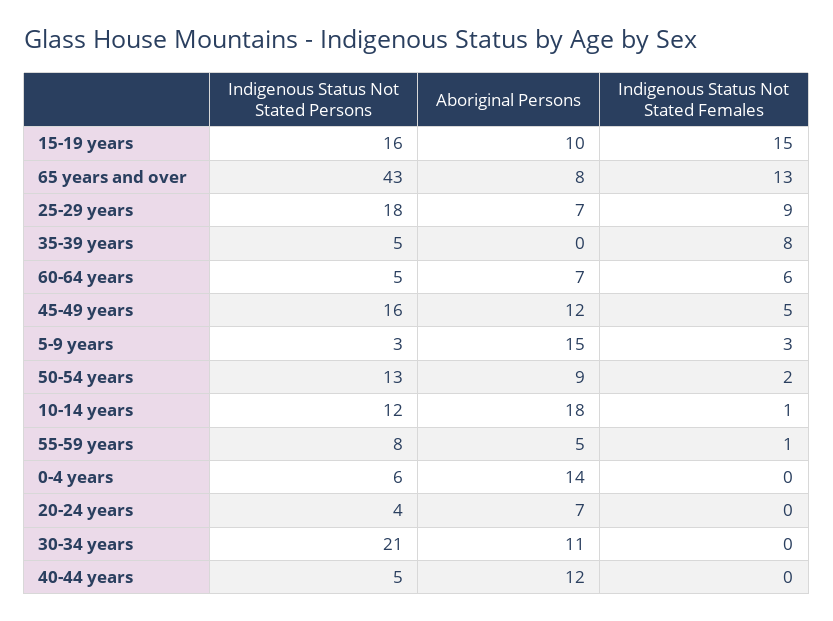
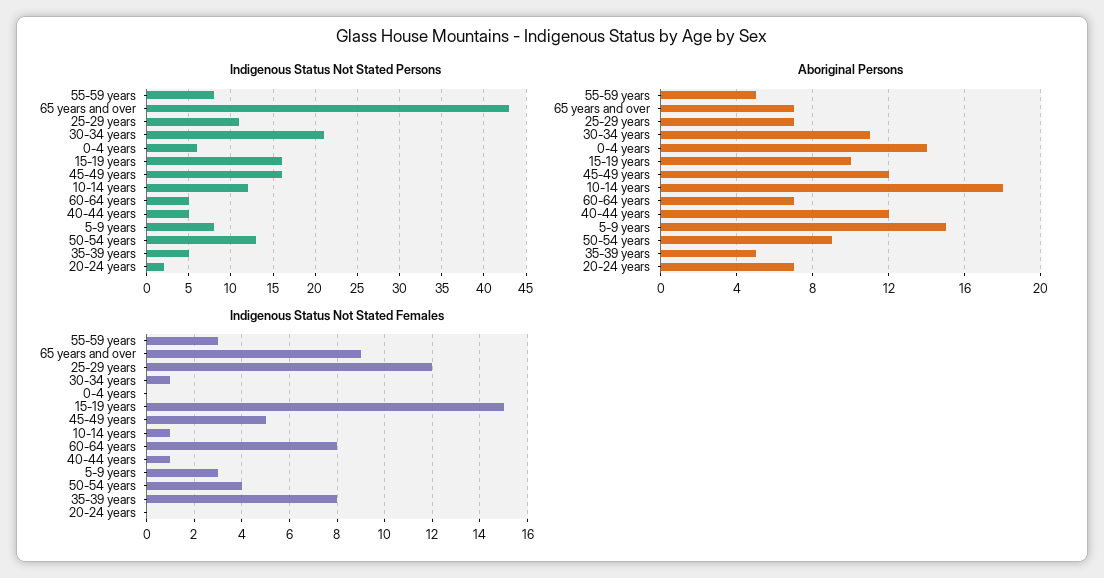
Aboriginal Persons, 65 years and over: 8 -> 7
Indigenous Status Not Stated Females, 65 years and over: 13 -> 9
Indigenous Status Not Stated Persons, 25-29 years: 18 -> 11
Indigenous Status Not Stated Females, 25-29 years: 9 -> 12
Aboriginal Persons, 35-39 years: 0 -> 5
Indigenous Status Not Stated Females, 60-64 years: 6 -> 8
Indigenous Status Not Stated Persons, 5-9 years: 3 -> 8
Indigenous Status Not Stated Females, 50-54 years: 2 -> 4
Indigenous Status Not Stated Females, 55-59 years: 1 -> 3
Indigenous Status Not Stated Persons, 20-24 years: 4 -> 2
Indigenous Status Not Stated Females, 30-34 years: 0 -> 1
Indigenous Status Not Stated Females, 40-44 years: 0 -> 1

